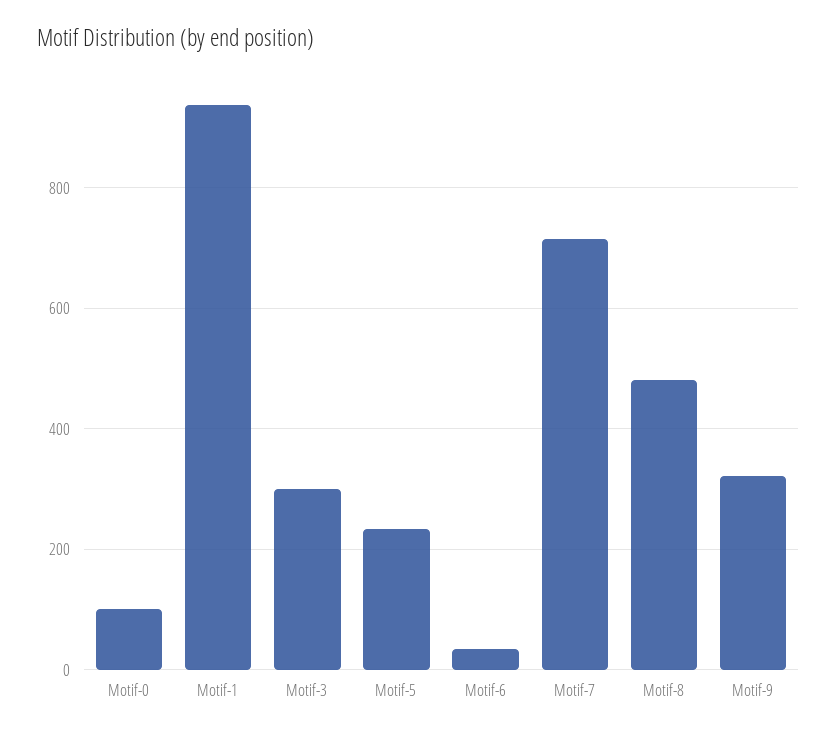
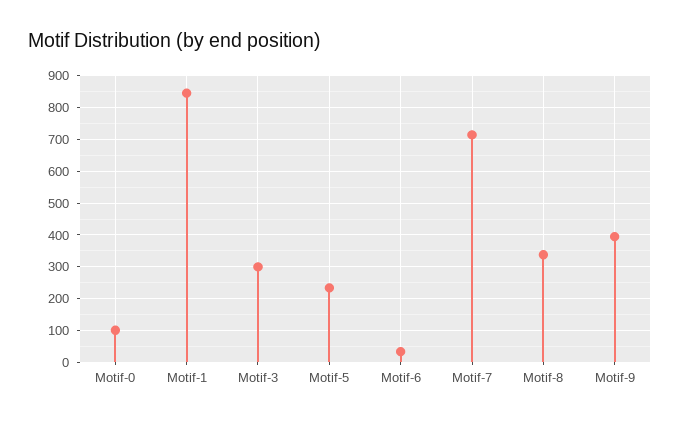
Motif-1: 940 -> 840
Motif-8: 480 -> 340
Motif-9: 320 -> 400

